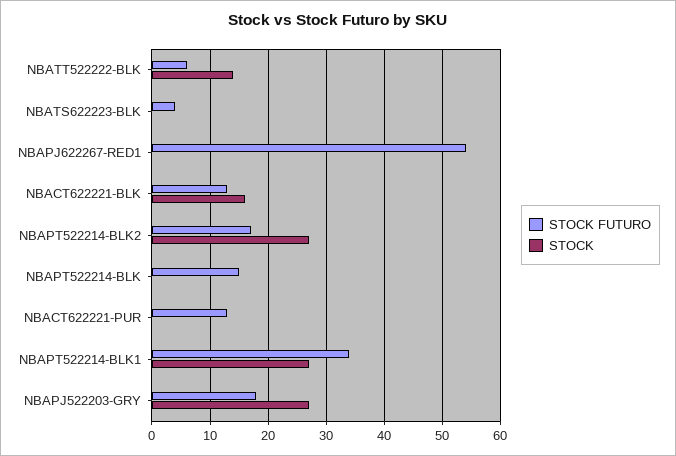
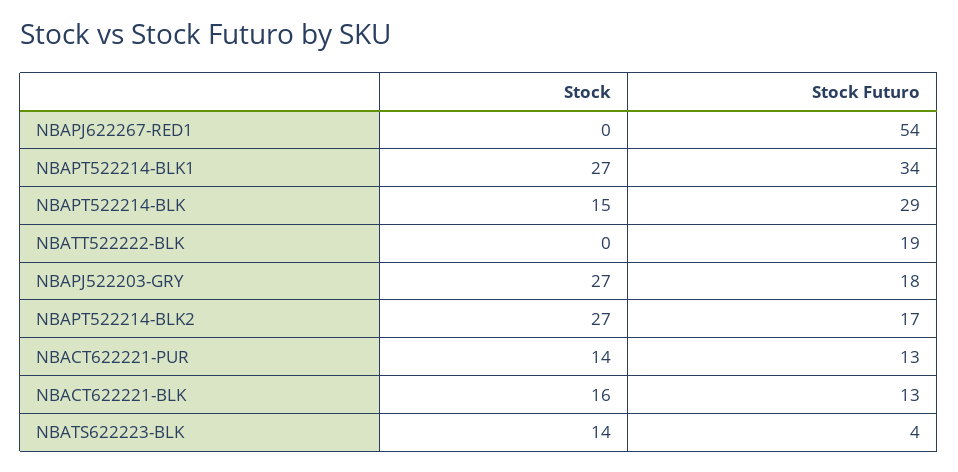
STOCK FUTURO, NBATT522222-BLK: 5 -> 19
STOCK, NBATT522222-BLK: 15 -> 0
STOCK, NBATS622223-BLK: 0 -> 14
STOCK FUTURO, NBAPT522214-BLK: 15 -> 29
STOCK, NBAPT522214-BLK: 0 -> 15
STOCK, NBACT622221-PUR: 0 -> 14

